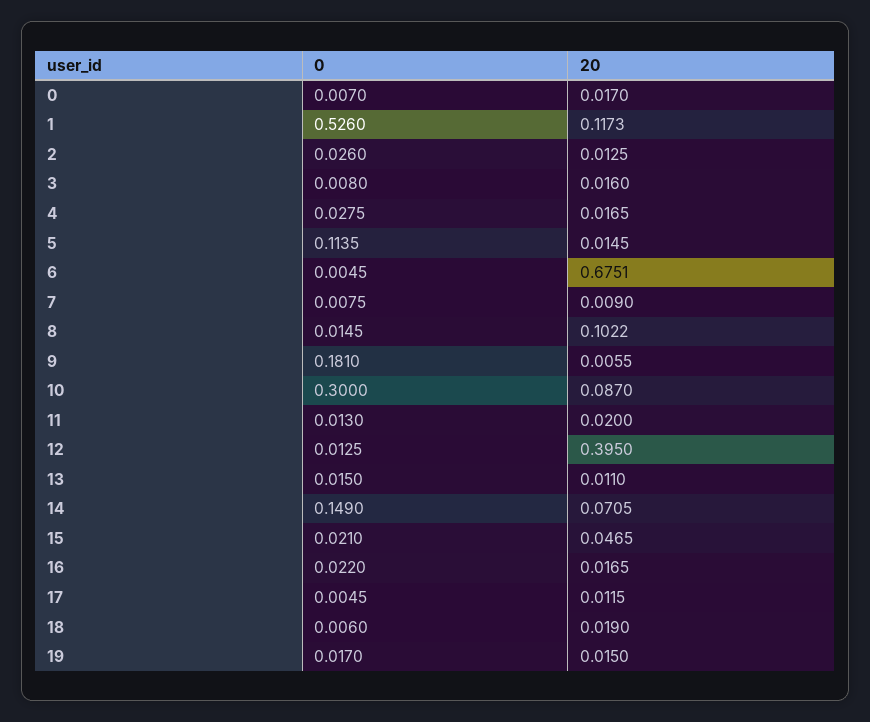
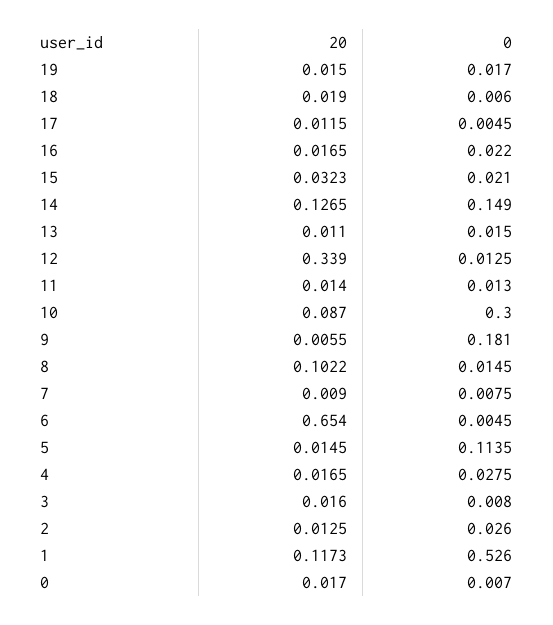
20, 6: 0.6751 -> 0.654
20, 11: 0.02 -> 0.014
20, 12: 0.395 -> 0.339
20, 14: 0.0705 -> 0.1265
20, 15: 0.0465 -> 0.0323

